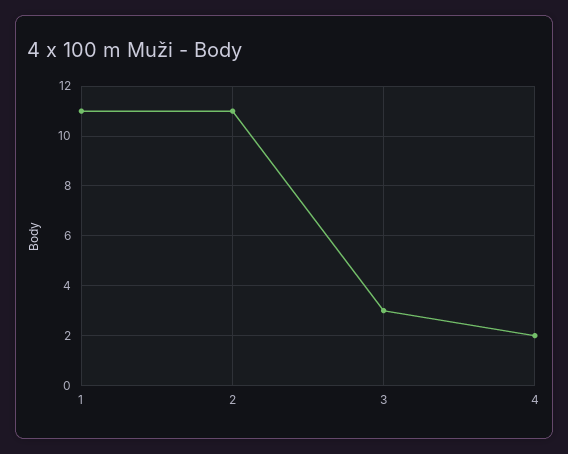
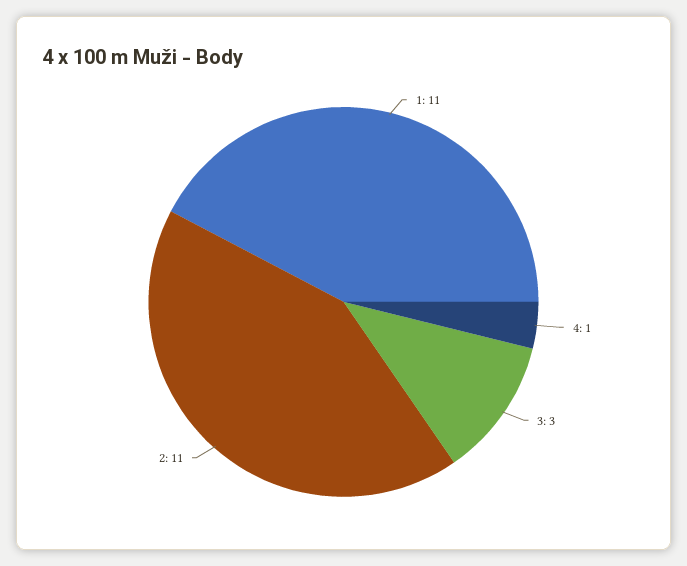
4: 2 -> 1

